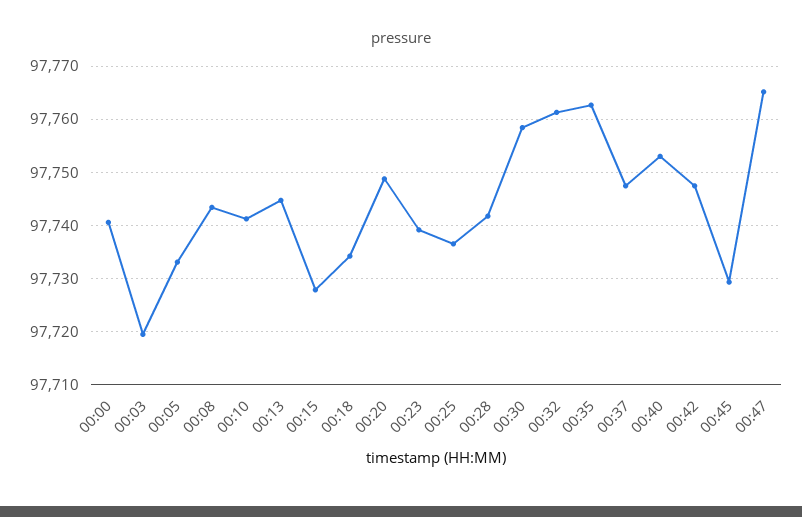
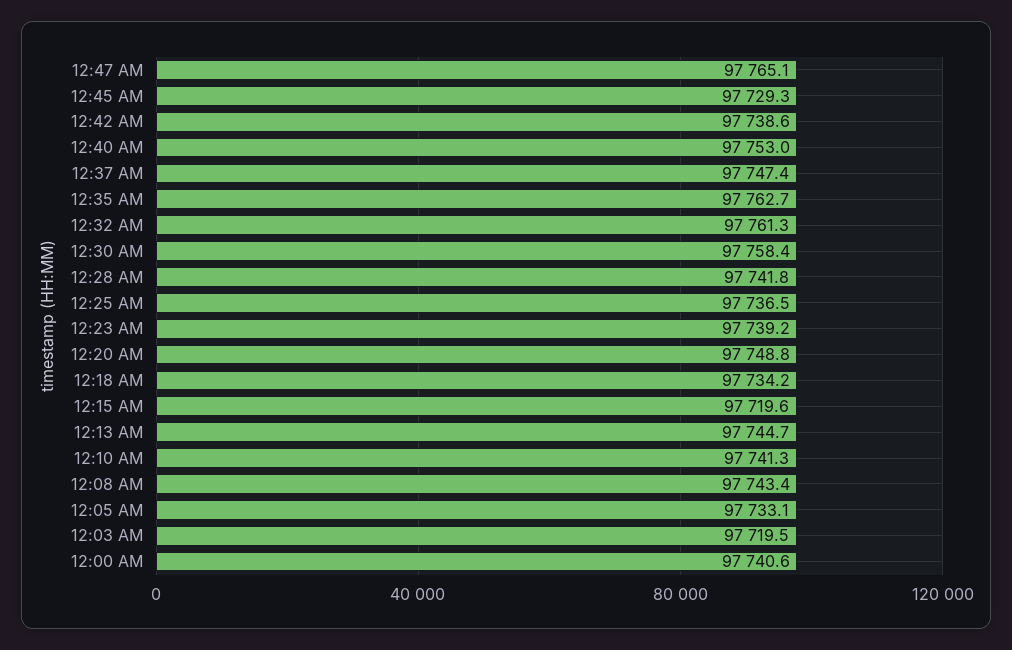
00:15: 97728 -> 97719.6
00:42: 97748 -> 97738.6

